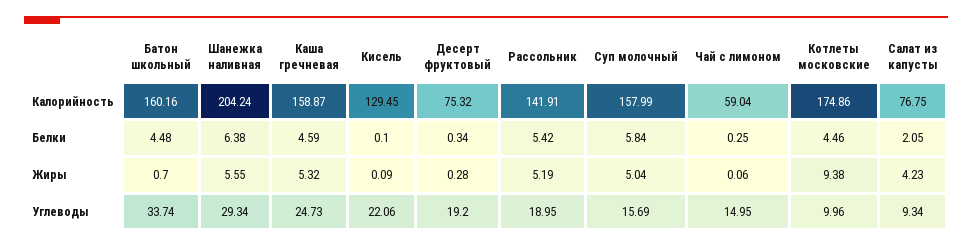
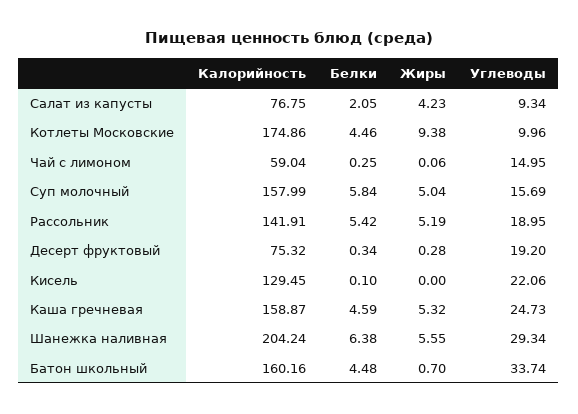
Кисель, Жиры: 0.09 -> 0

